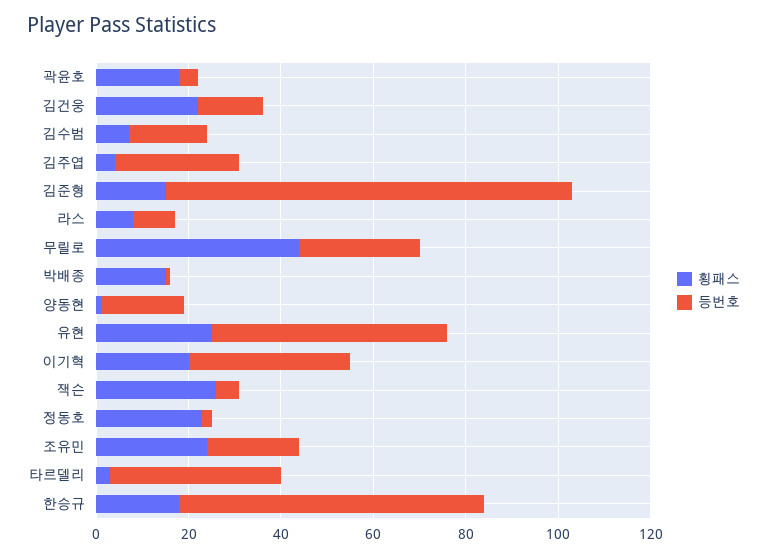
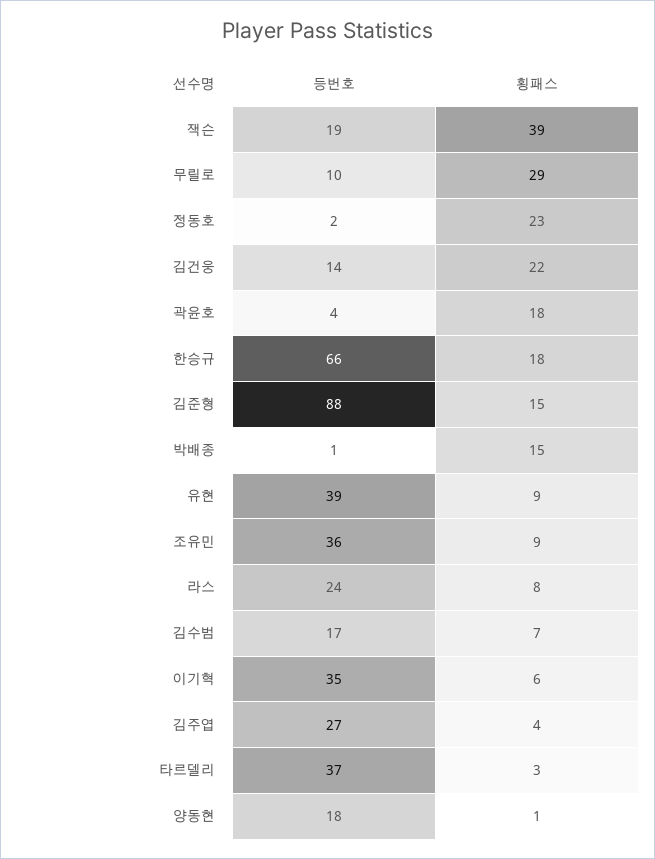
등번호, 라스: 10 -> 24
횡패스, 무릴로: 45 -> 29
등번호, 무릴로: 25 -> 10
횡패스, 유현: 25 -> 9
등번호, 유현: 50 -> 39
횡패스, 이기혁: 20 -> 6
횡패스, 잭슨: 25 -> 39
등번호, 잭슨: 5 -> 19
횡패스, 조유민: 25 -> 9
등번호, 조유민: 20 -> 36

